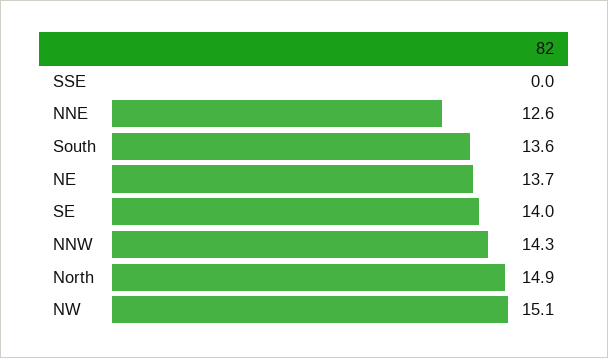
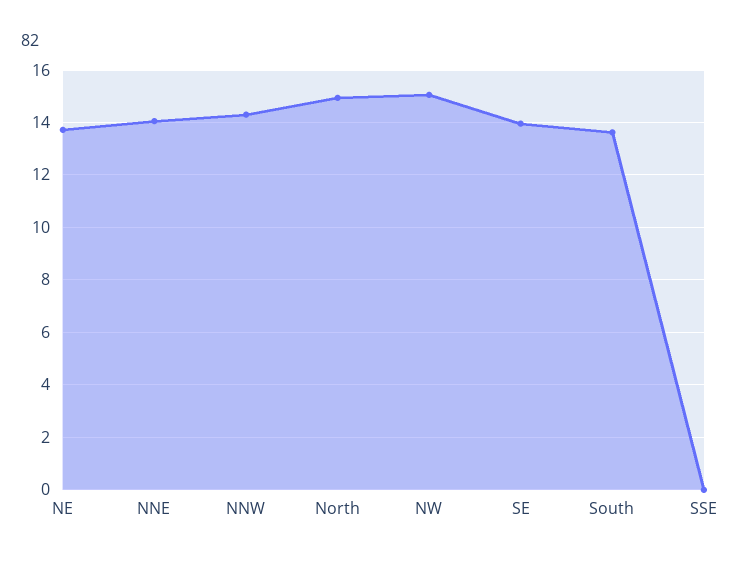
NNE: 12.6 -> 14

